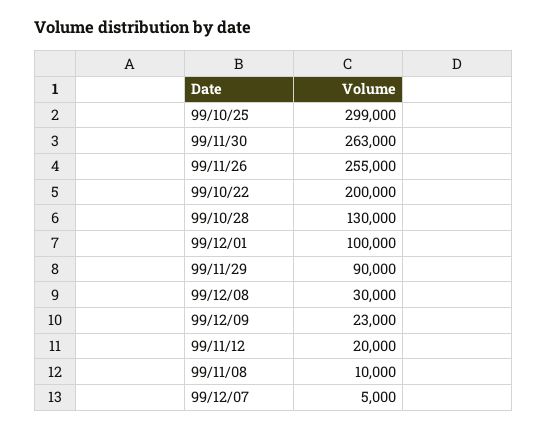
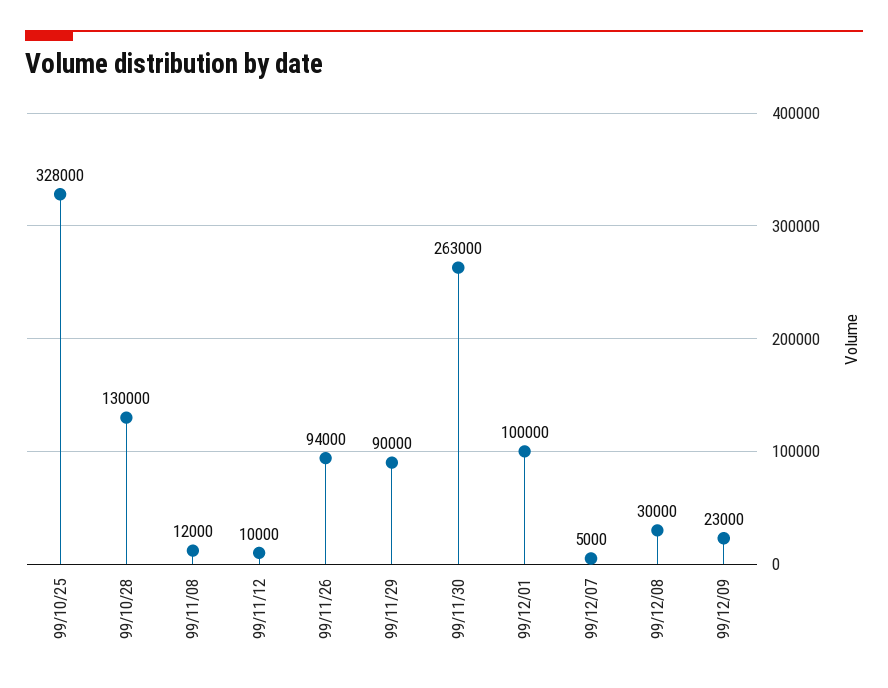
99/10/25: 299000 -> 328000
99/11/26: 255000 -> 94000
99/10/22: 200000 -> none
99/11/12: 20000 -> 10000
99/11/08: 10000 -> 12000

